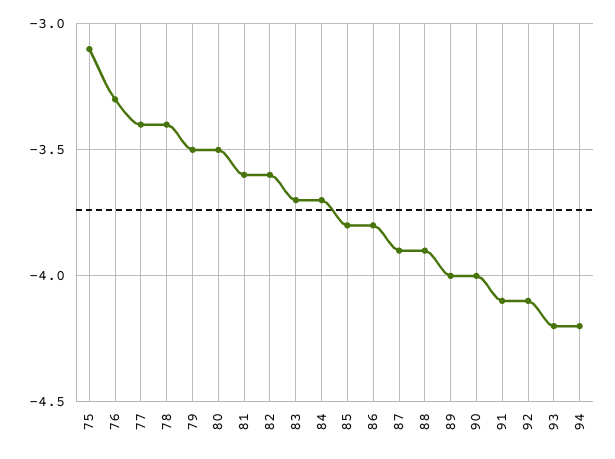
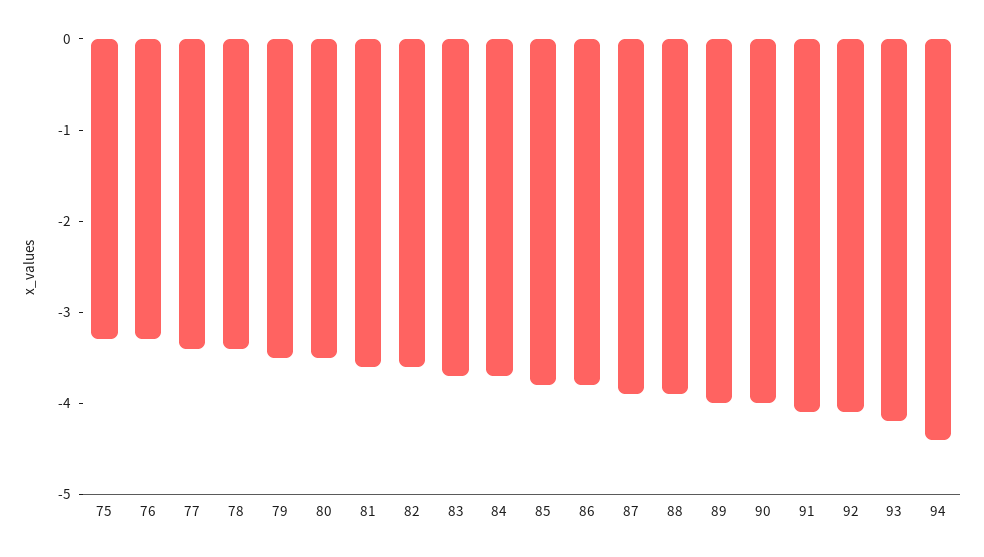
75: -3.1 -> -3.3
94: -4.2 -> -4.4

